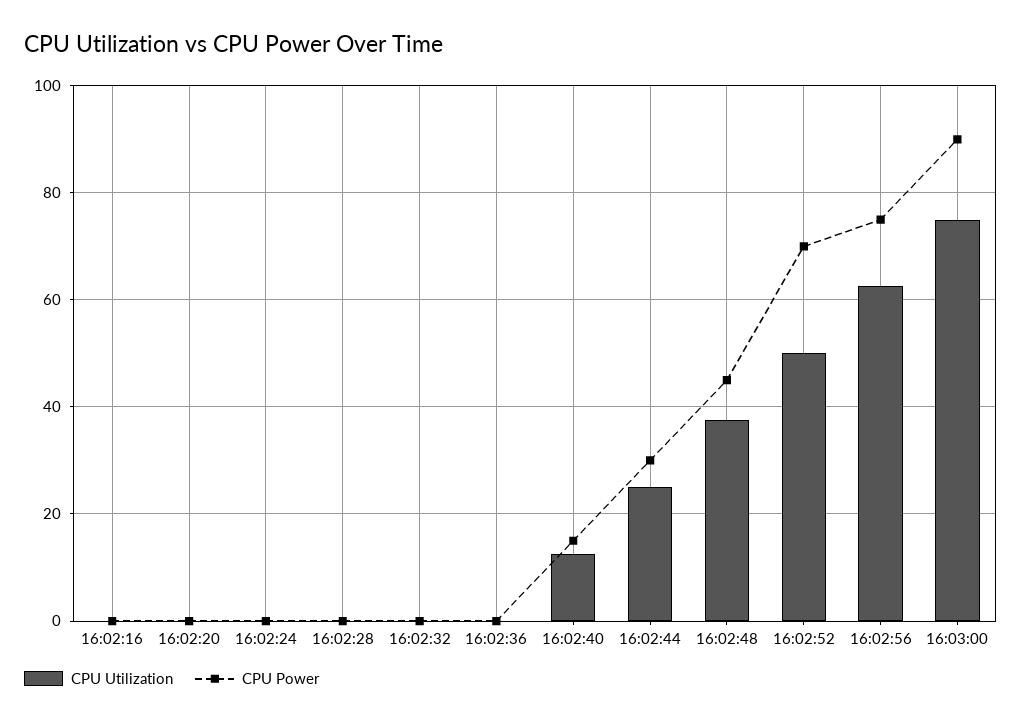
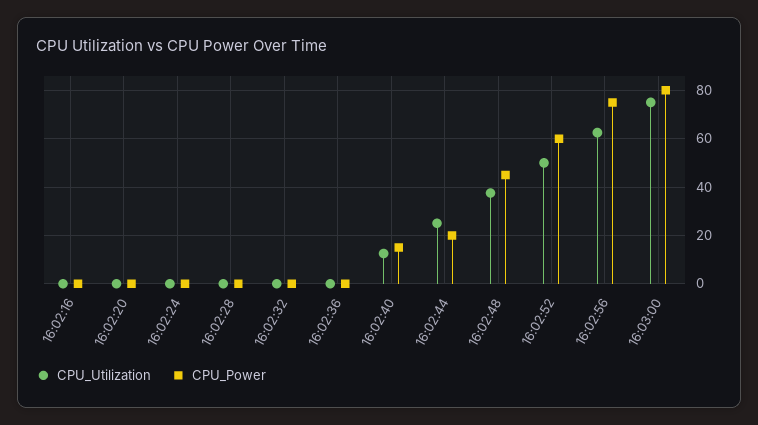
CPU Power, 16:02:44: 30 -> 20
CPU Power, 16:02:52: 70 -> 60
CPU Power, 16:03:00: 90 -> 80

